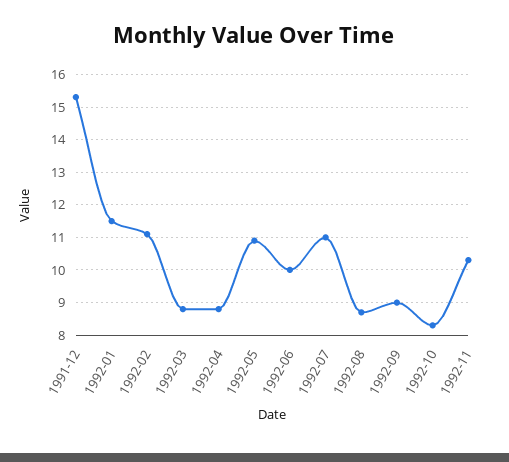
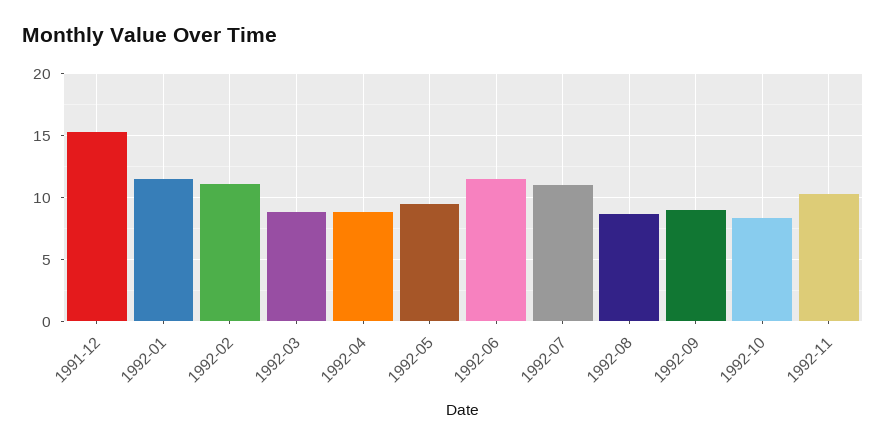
1992-05: 11 -> 9.5
1992-06: 10 -> 11.5

